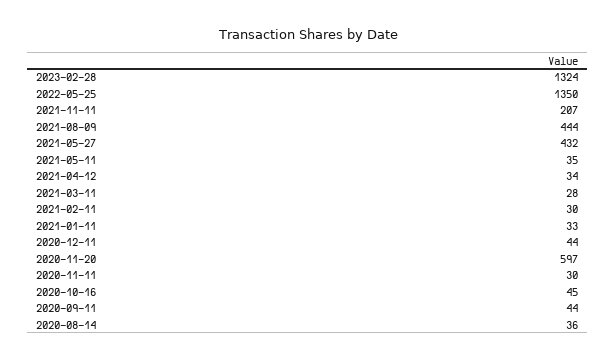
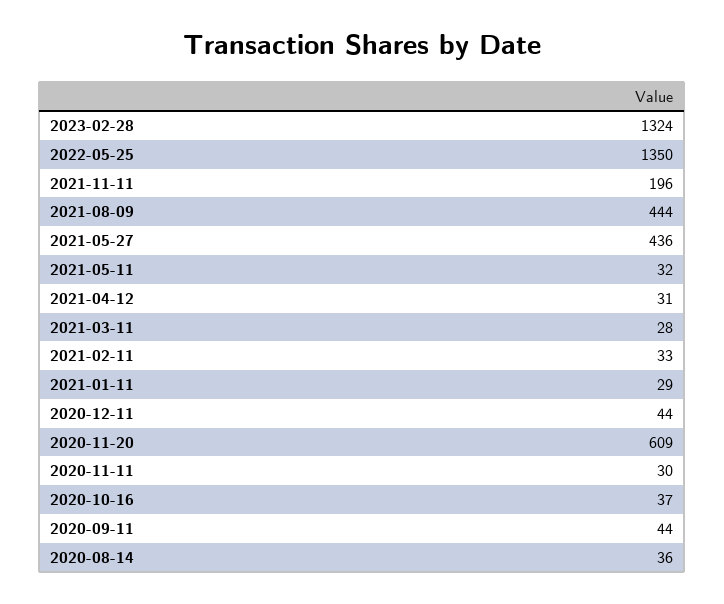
2021-11-11: 207 -> 196
2021-05-27: 432 -> 436
2021-05-11: 35 -> 32
2021-04-12: 34 -> 31
2021-02-11: 30 -> 33
2021-01-11: 33 -> 29
2020-11-20: 597 -> 609
2020-10-16: 45 -> 37

